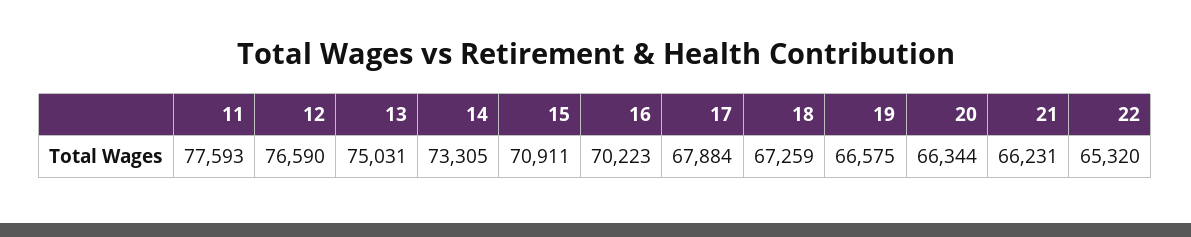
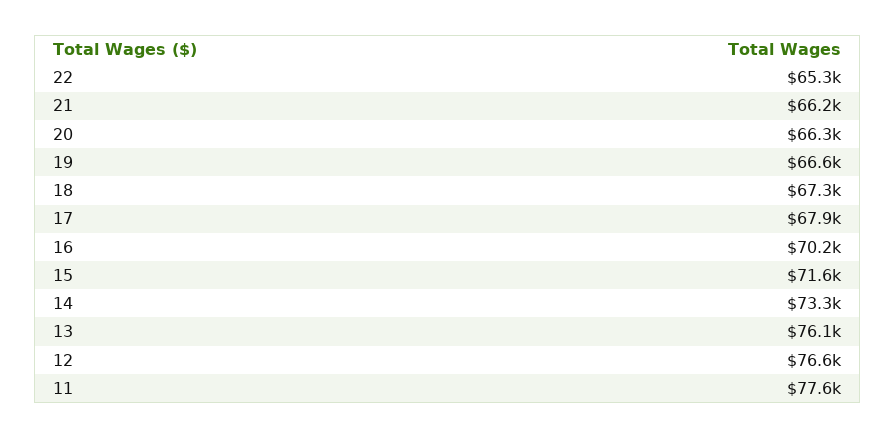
13: 75031 -> 76100
15: 70911 -> 71600

